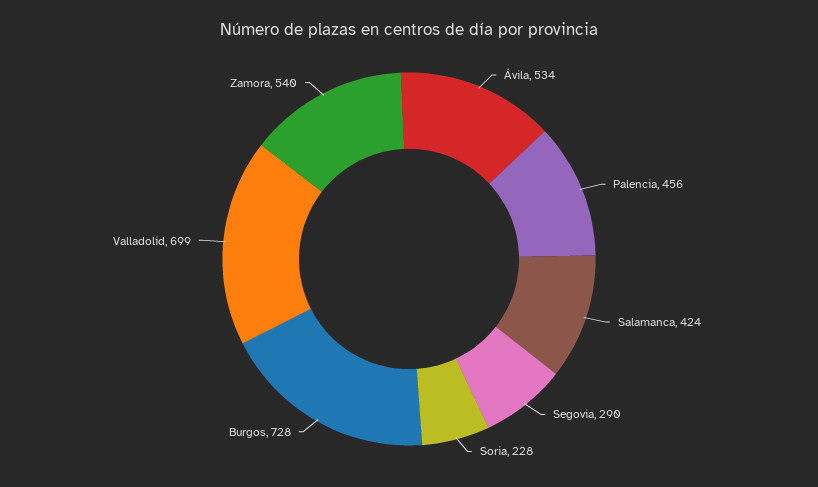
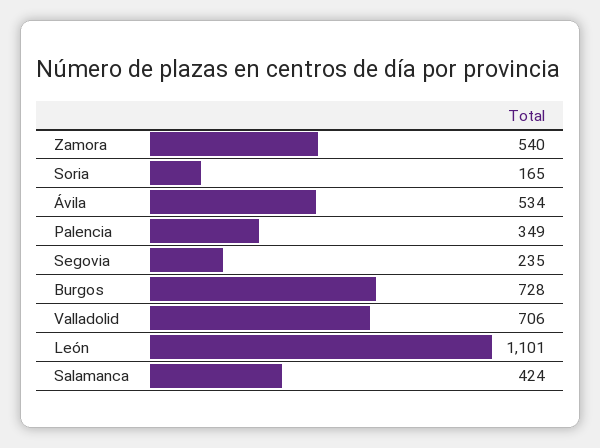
Palencia: 456 -> 349
Segovia: 290 -> 235
Soria: 228 -> 165
Valladolid: 699 -> 706
León: none -> 1101

